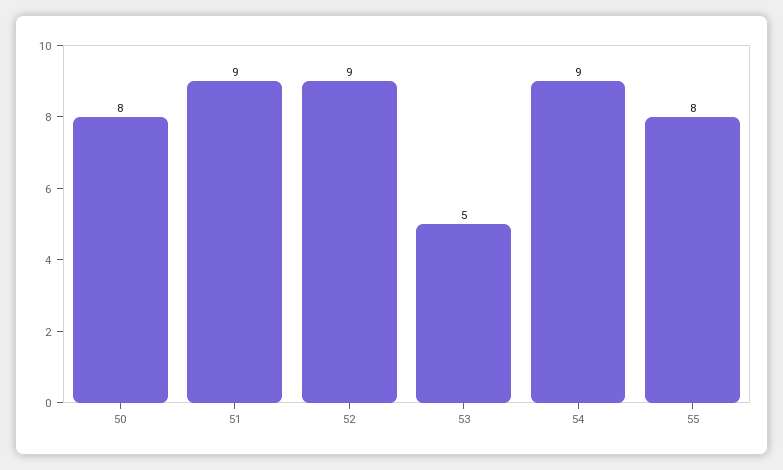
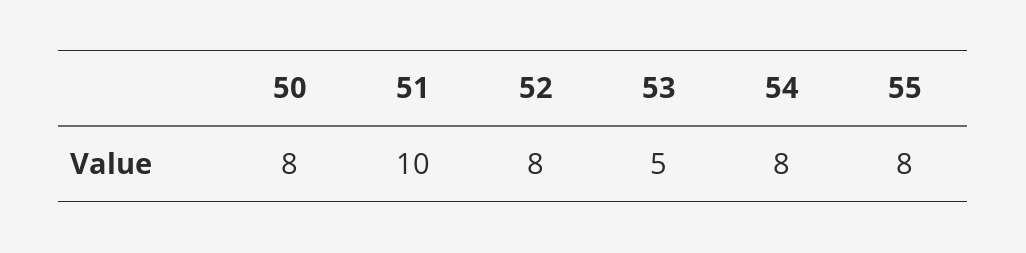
51: 9 -> 10
52: 9 -> 8
54: 9 -> 8

